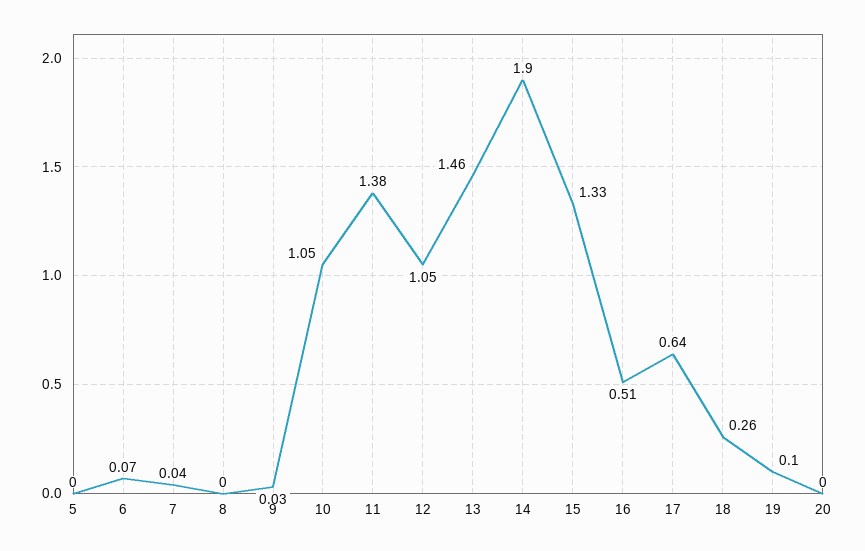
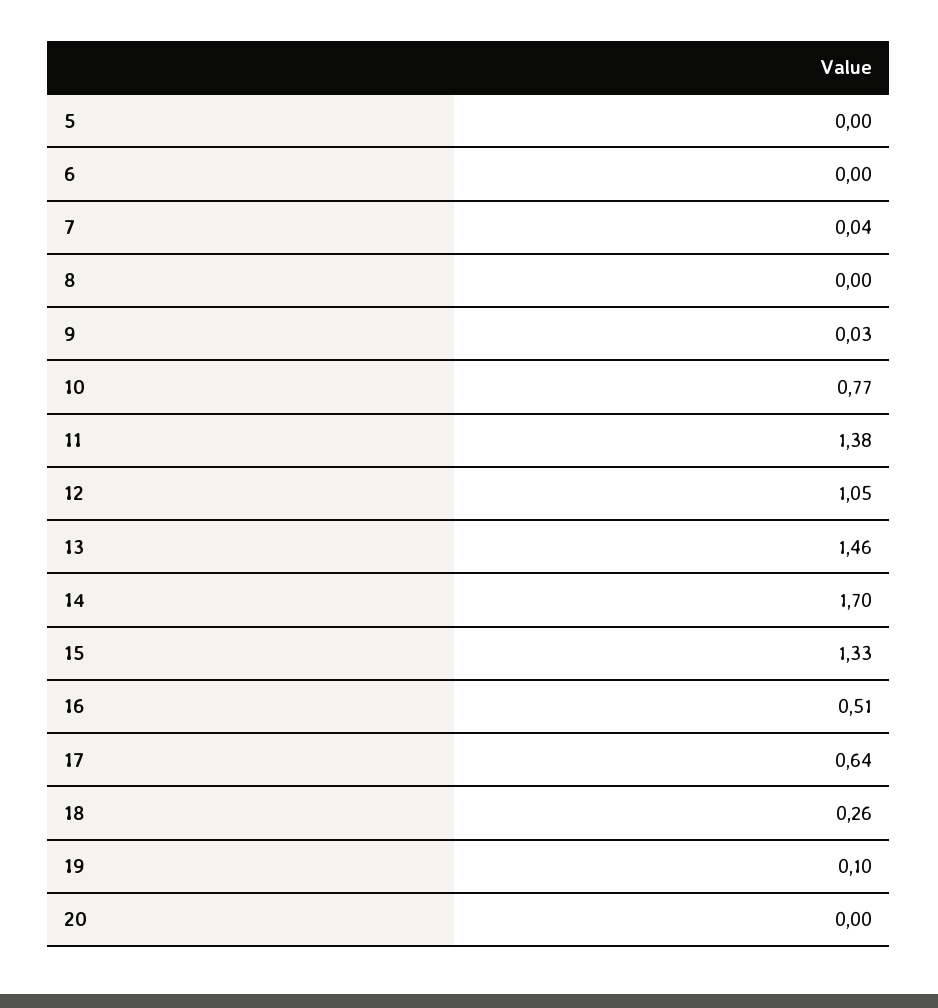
6: 0.07 -> 0
10: 1.05 -> 0.77
14: 1.9 -> 1.7

